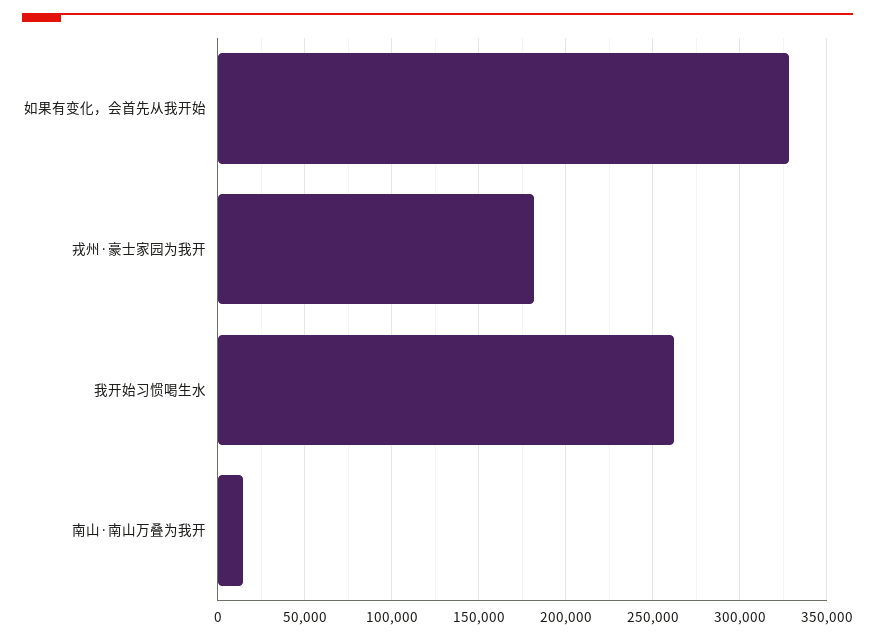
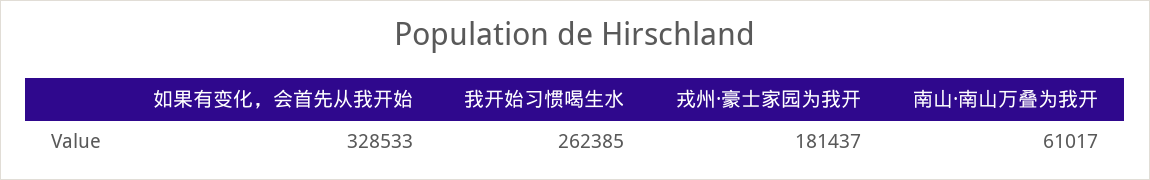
南山·南山万叠为我开: 15000 -> 61017

